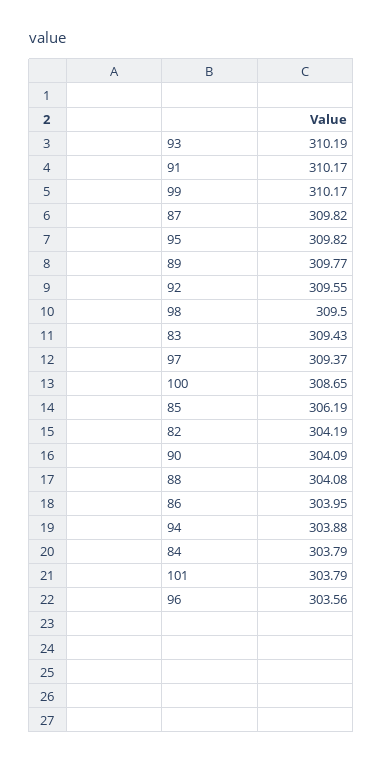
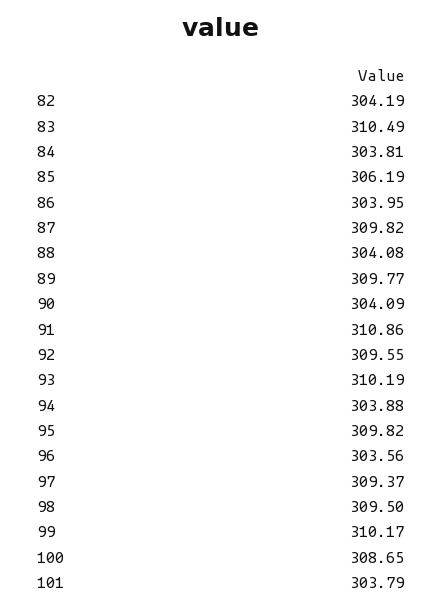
91: 310.17 -> 310.86
83: 309.43 -> 310.49
84: 303.79 -> 303.81

